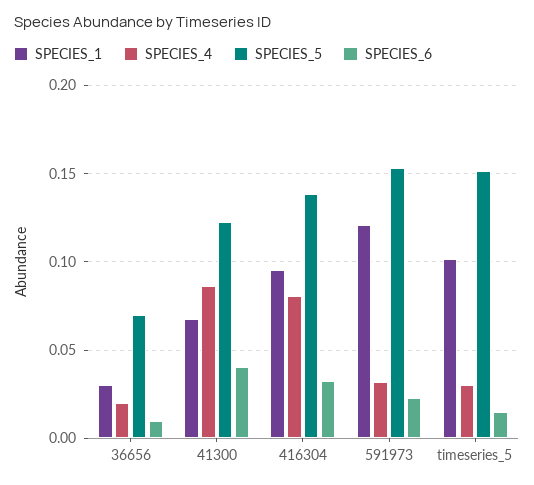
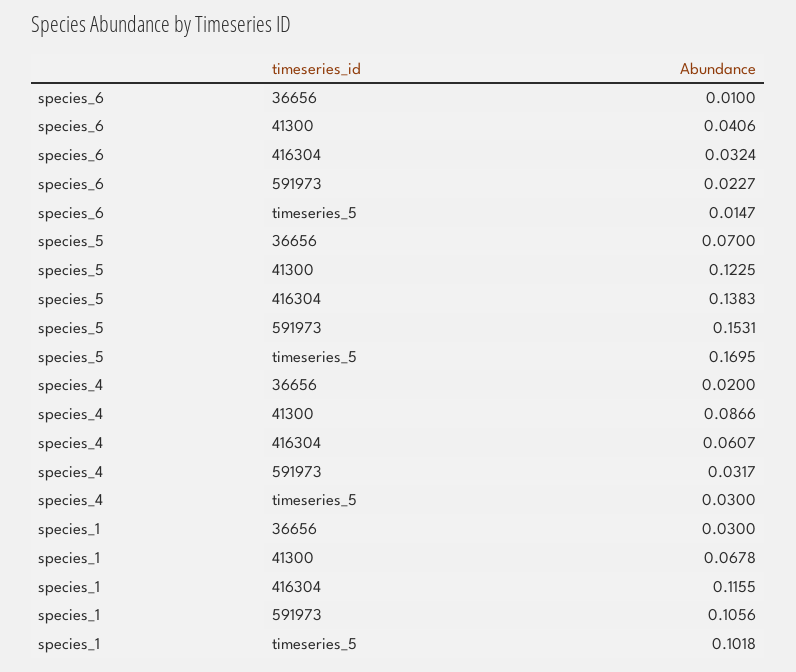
SPECIES_1, 416304: 0.095 -> 0.1155
SPECIES_4, 416304: 0.08 -> 0.0607
SPECIES_1, 591973: 0.12 -> 0.1056
SPECIES_5, timeseries_5: 0.15 -> 0.1695

